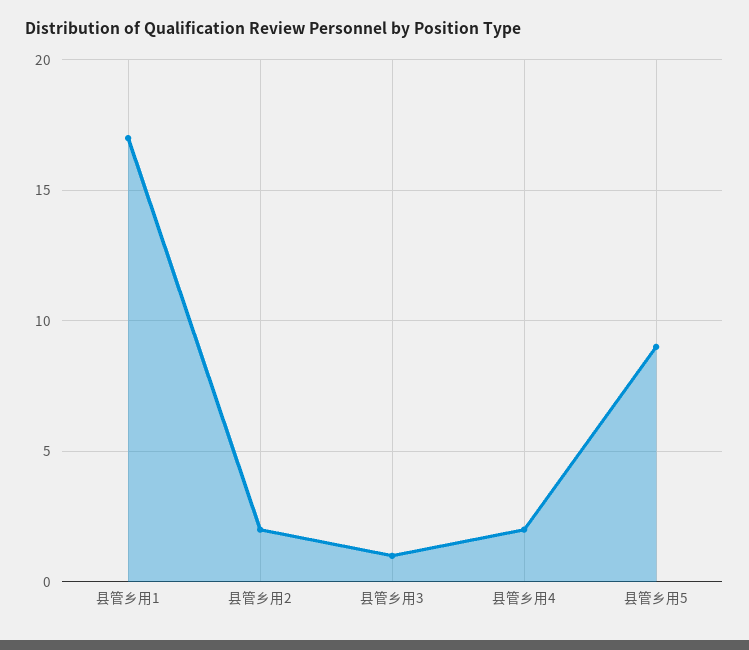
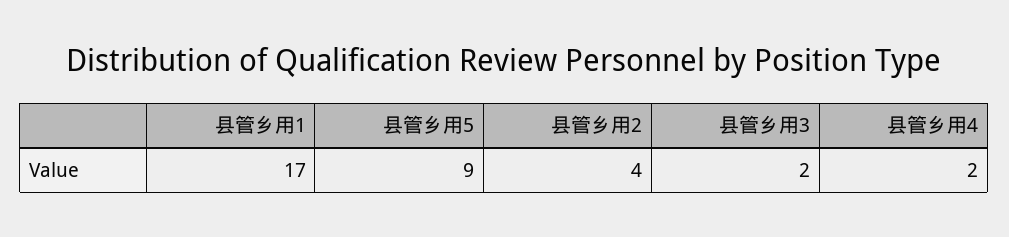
县管乡用2: 2 -> 4
县管乡用3: 1 -> 2

